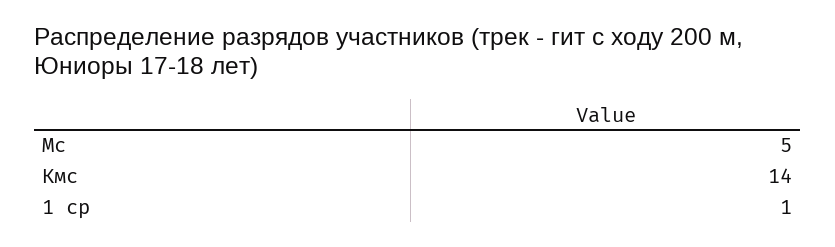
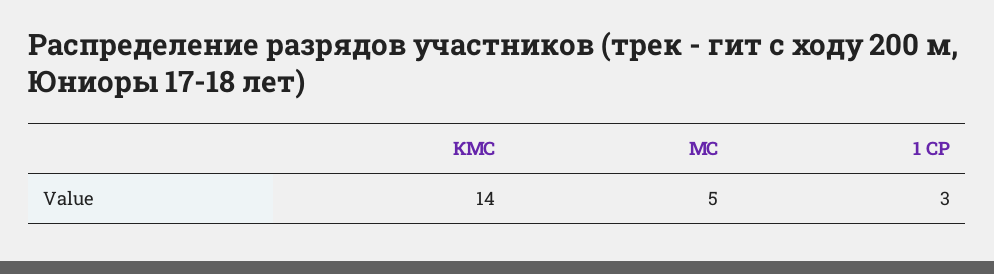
1 ср: 1 -> 3

